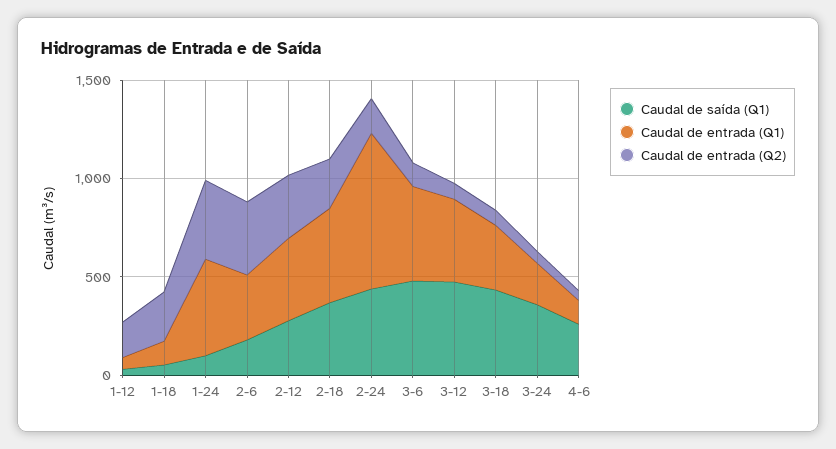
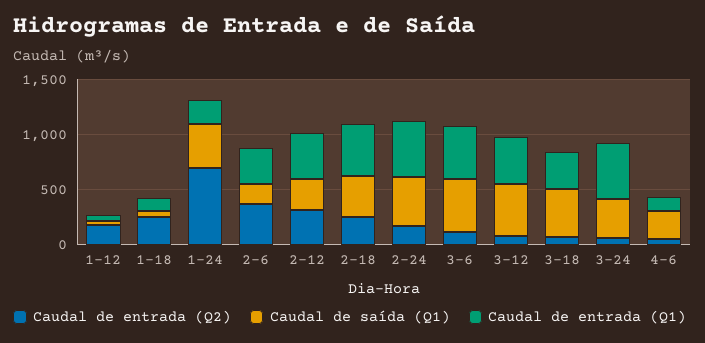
Caudal de saída (Q1), 1-24: 100 -> 400
Caudal de entrada (Q1), 1-24: 500 -> 200
Caudal de entrada (Q2), 1-24: 400 -> 700
Caudal de entrada (Q1), 2-24: 800 -> 500
Caudal de entrada (Q1), 3-24: 200 -> 500

